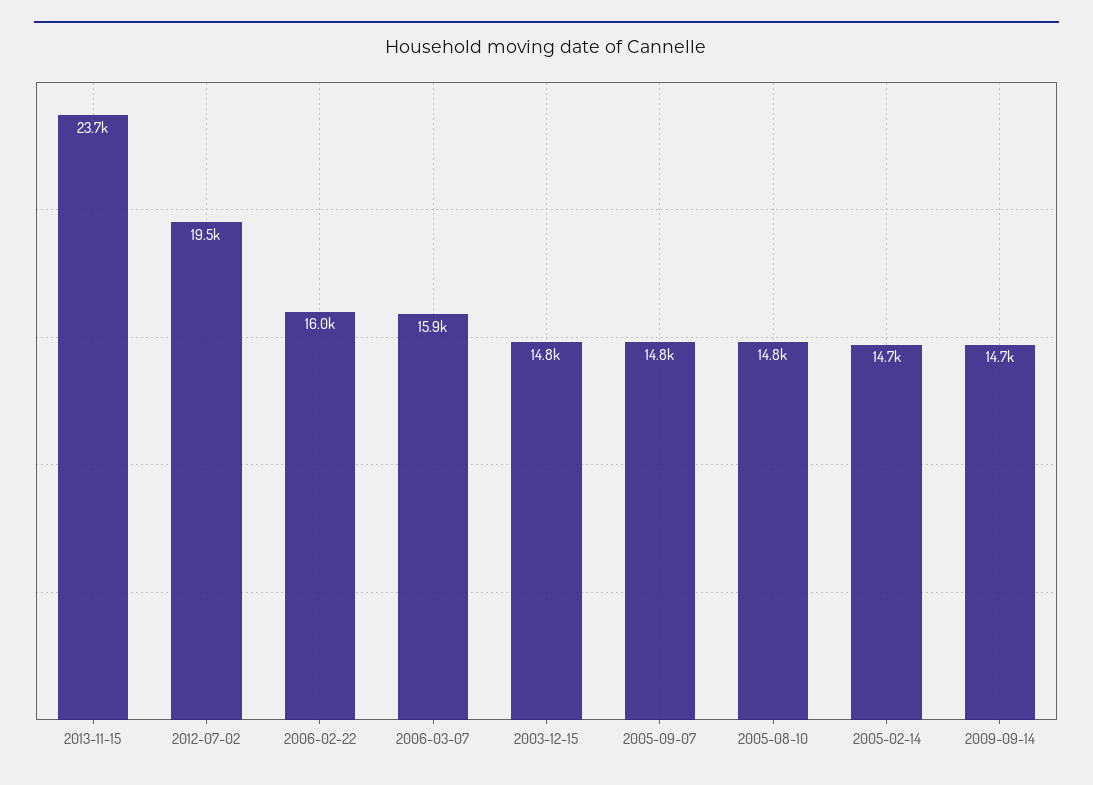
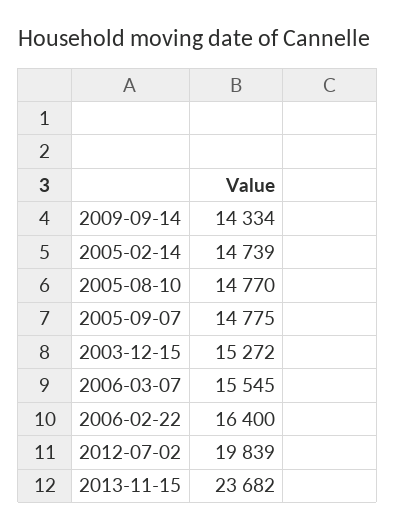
2012-07-02: 19500 -> 19839
2006-02-22: 16000 -> 16400
2006-03-07: 15900 -> 15545
2003-12-15: 14800 -> 15272
2009-09-14: 14700 -> 14334

